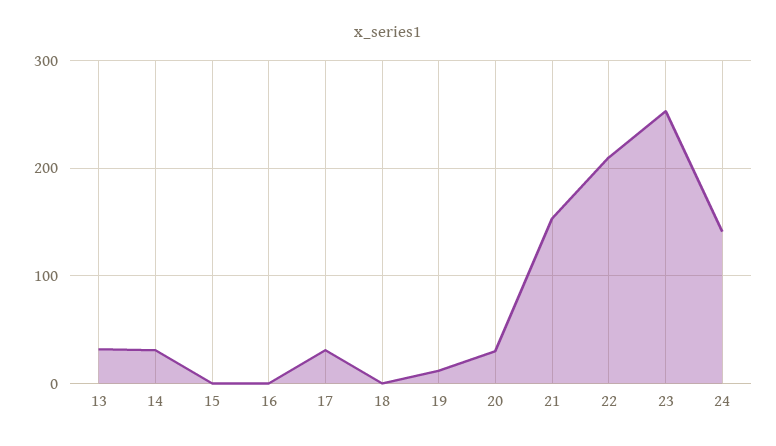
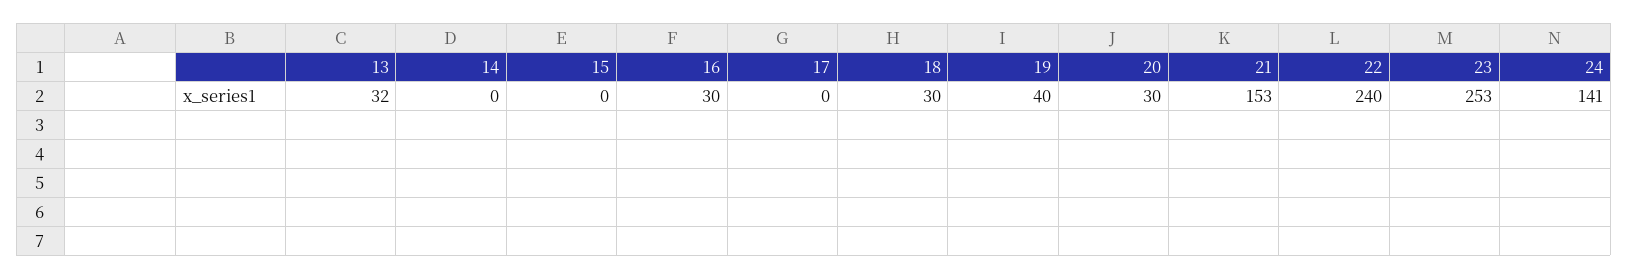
14: 30 -> 0
16: 0 -> 30
17: 30 -> 0
18: 0 -> 30
19: 10 -> 40
22: 210 -> 240

